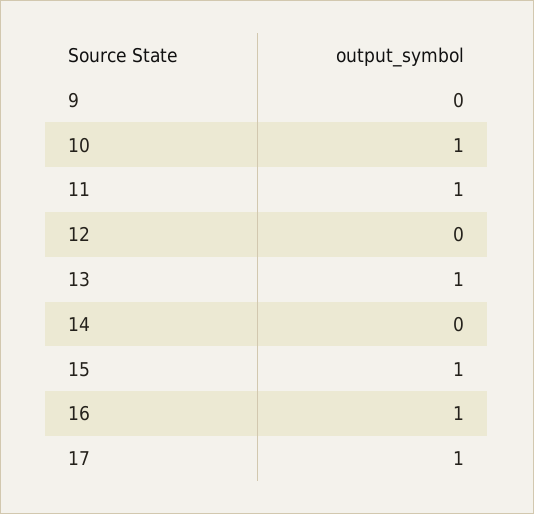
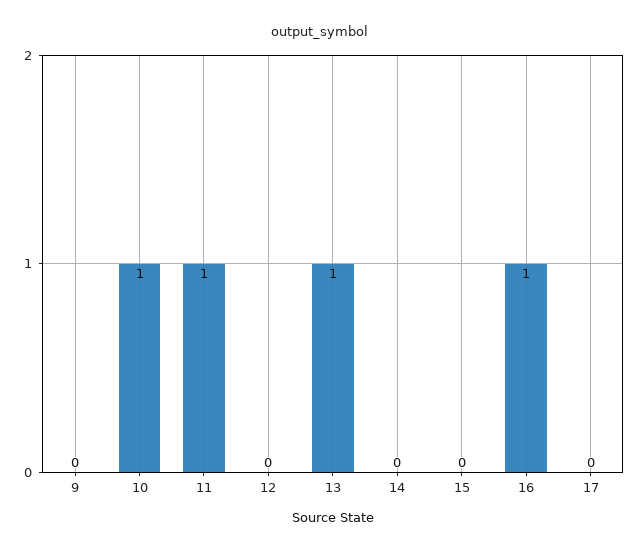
15: 1 -> 0
17: 1 -> 0

